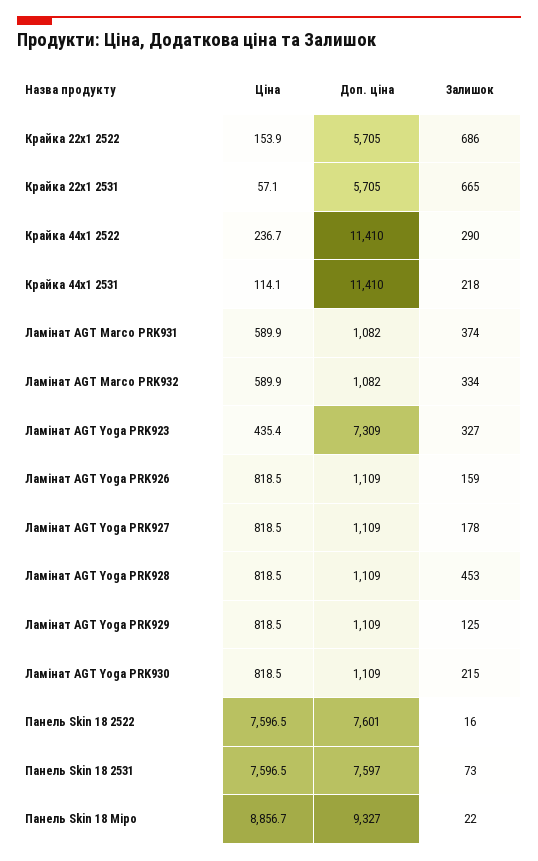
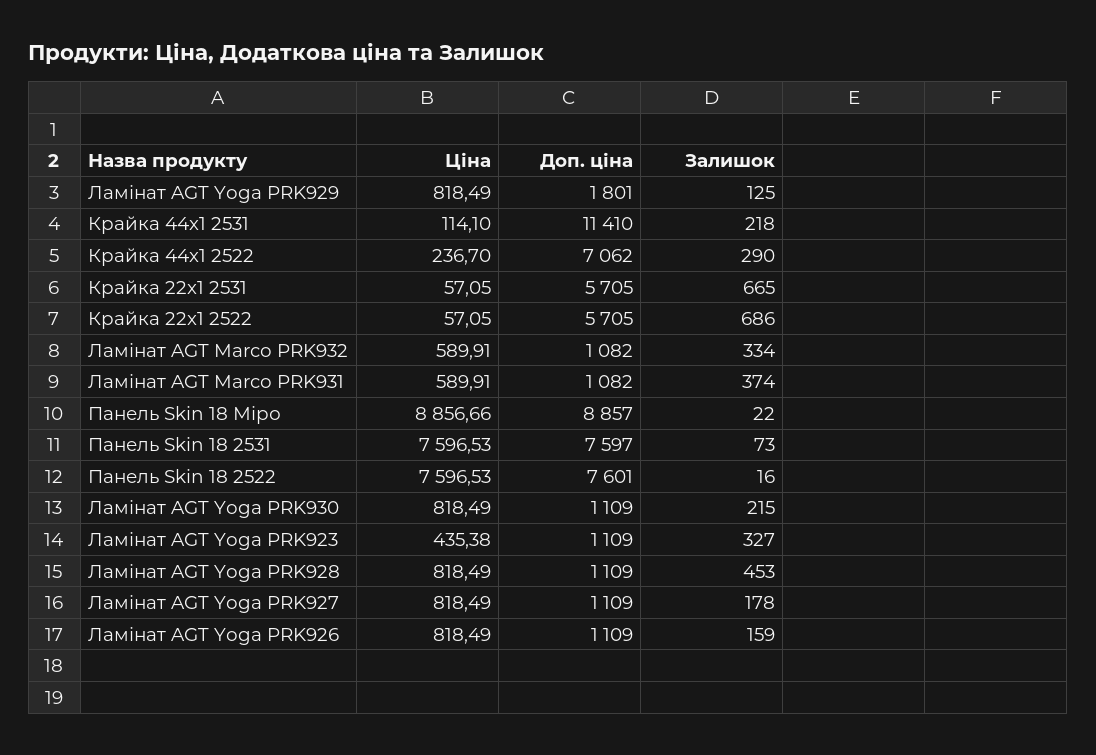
Ціна, Крайка 22x1 2522: 153.9 -> 57.05
Доп. ціна, Крайка 44x1 2522: 11410 -> 7062
Доп. ціна, Ламінат AGT Yoga PRK923: 7309 -> 1109
Доп. ціна, Ламінат AGT Yoga PRK929: 1109 -> 1801
Доп. ціна, Панель Skin 18 Міро: 9327 -> 8857

